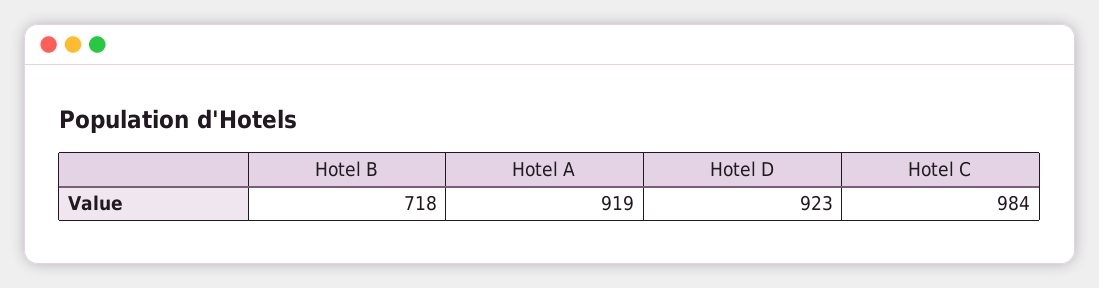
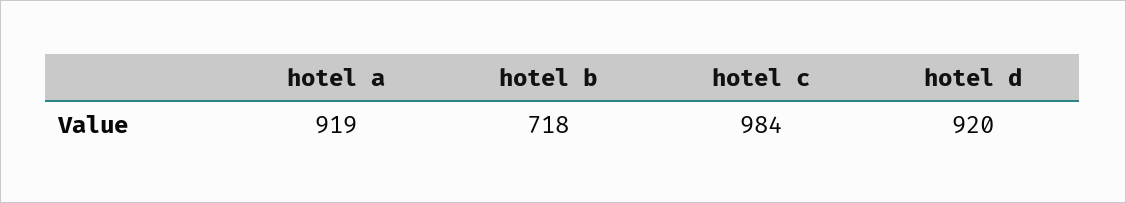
Hotel D: 923 -> 920

